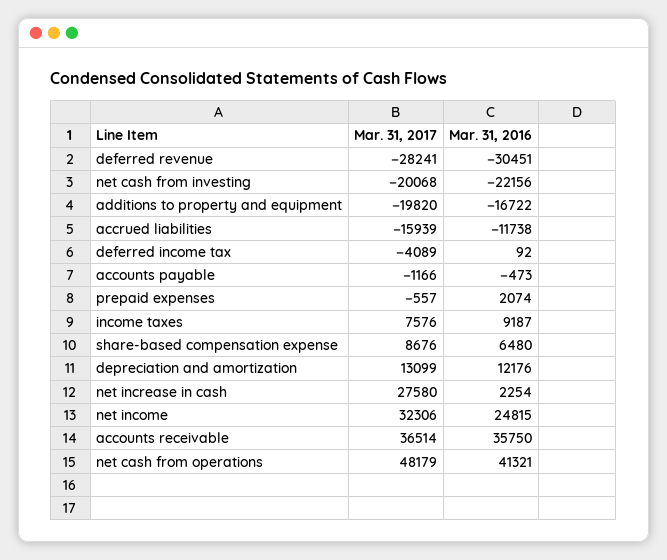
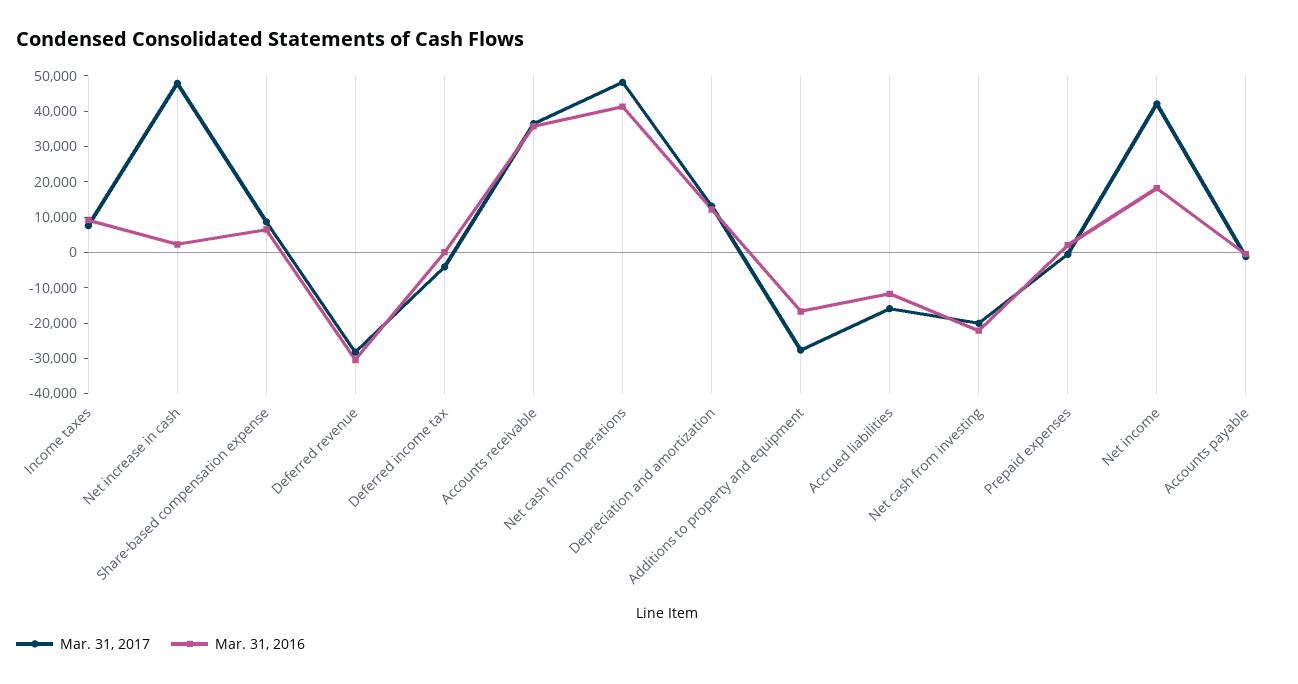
Mar. 31, 2017, additions to property and equipment: -19820 -> -27500
Mar. 31, 2017, net increase in cash: 27580 -> 47500
Mar. 31, 2017, net income: 32306 -> 42500
Mar. 31, 2016, net income: 24815 -> 17500

